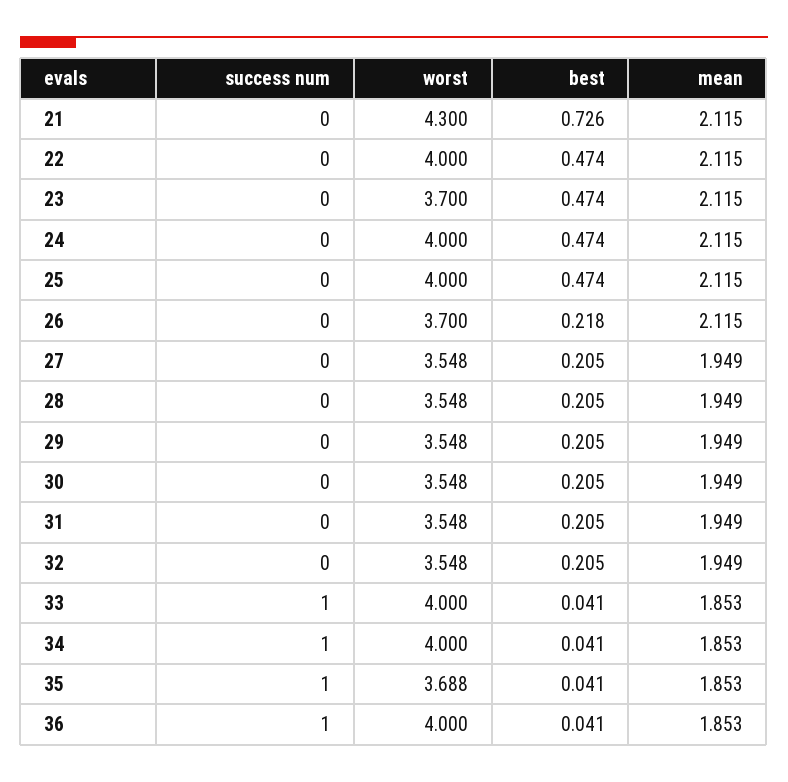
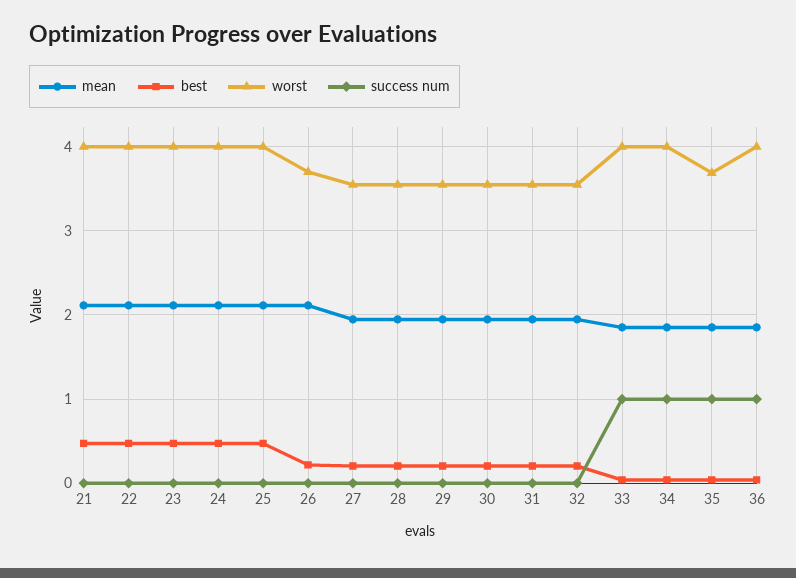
worst, 21: 4.3 -> 4
best, 21: 0.726 -> 0.5
worst, 23: 3.7 -> 4

